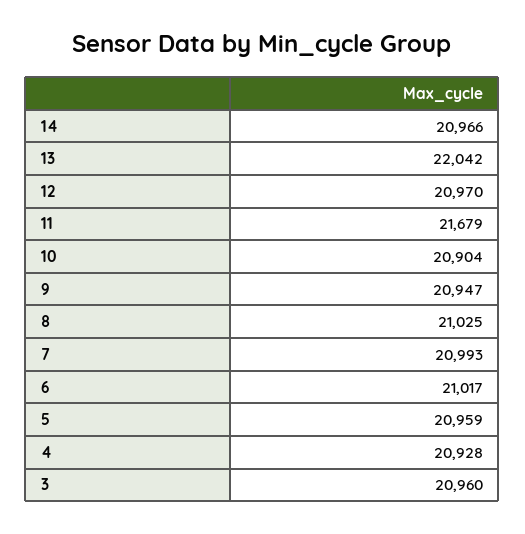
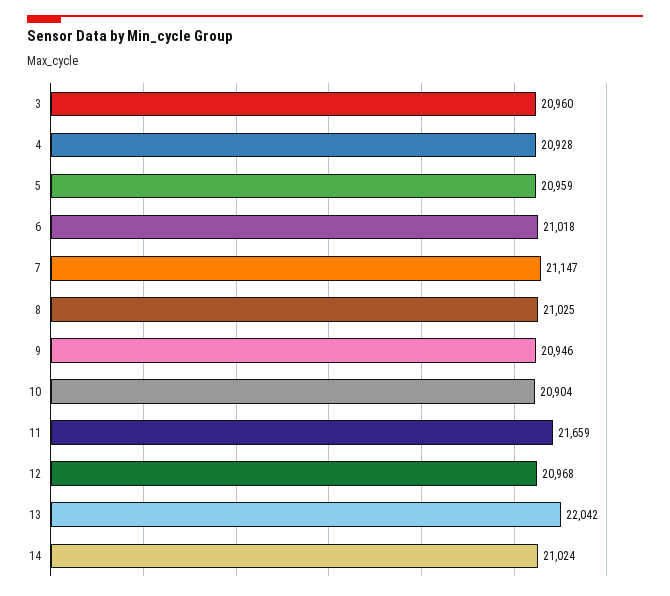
14: 20966 -> 21024
12: 20970 -> 20968
11: 21679 -> 21659
9: 20947 -> 20946
7: 20993 -> 21147
6: 21017 -> 21018

